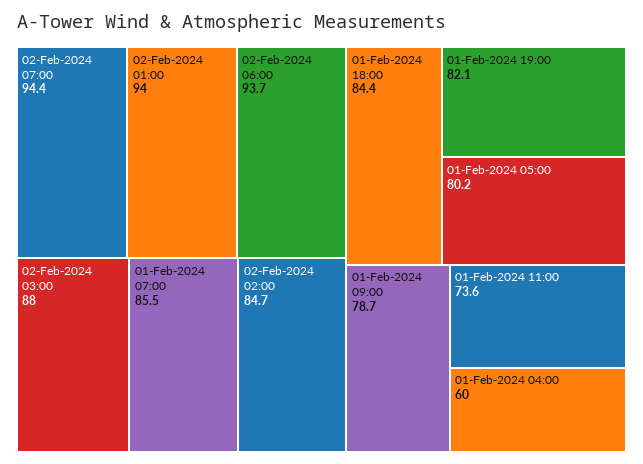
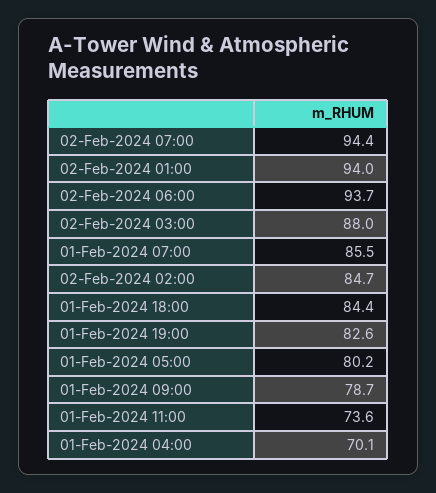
01-Feb-2024 19:00: 82.1 -> 82.6
01-Feb-2024 04:00: 60 -> 70.1

